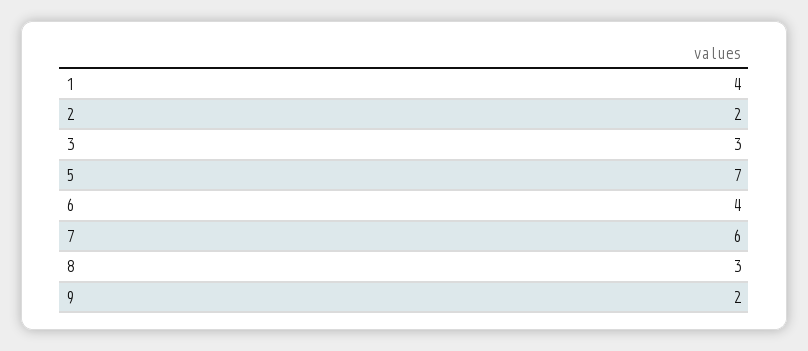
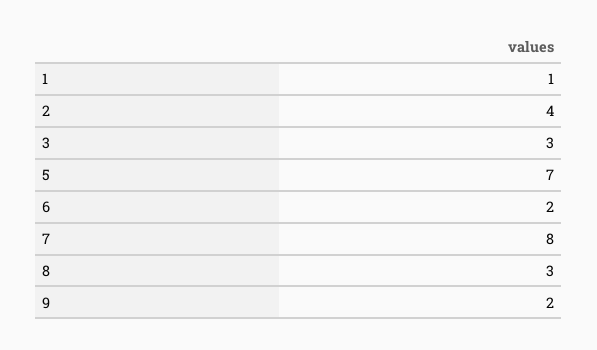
1: 4 -> 1
2: 2 -> 4
6: 4 -> 2
7: 6 -> 8

